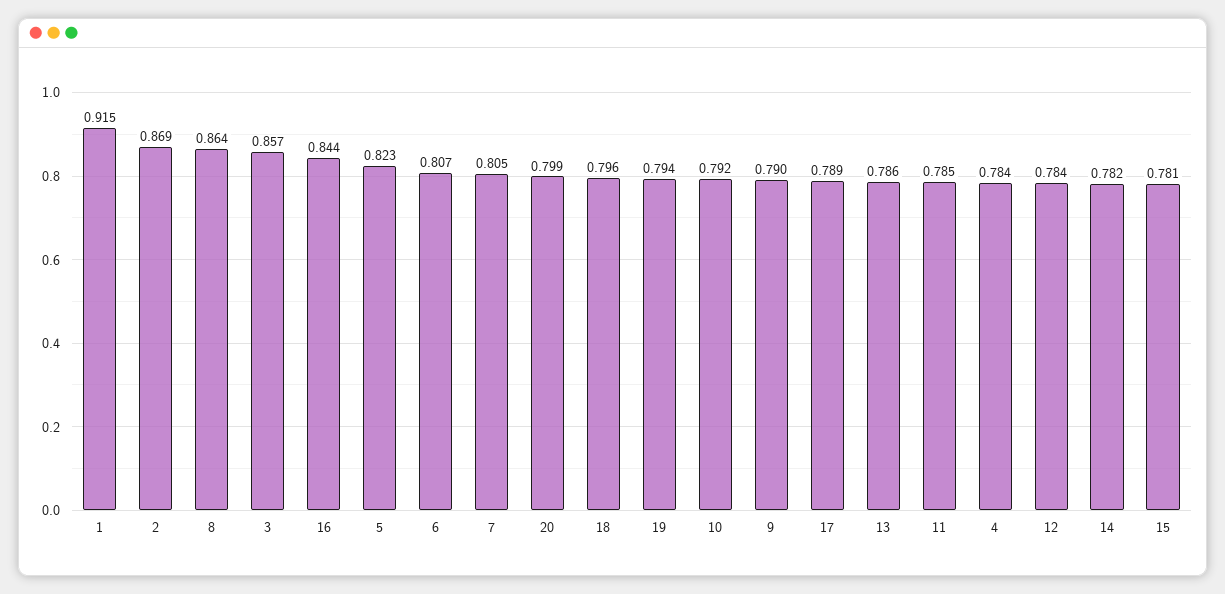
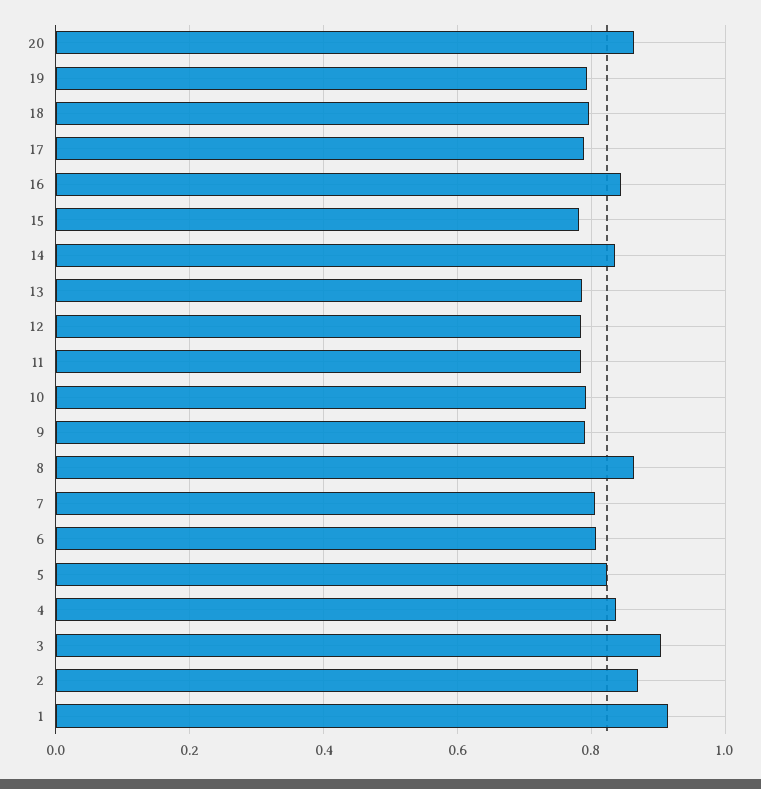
3: 0.857 -> 0.9
20: 0.799 -> 0.86
4: 0.784 -> 0.84
14: 0.782 -> 0.84

